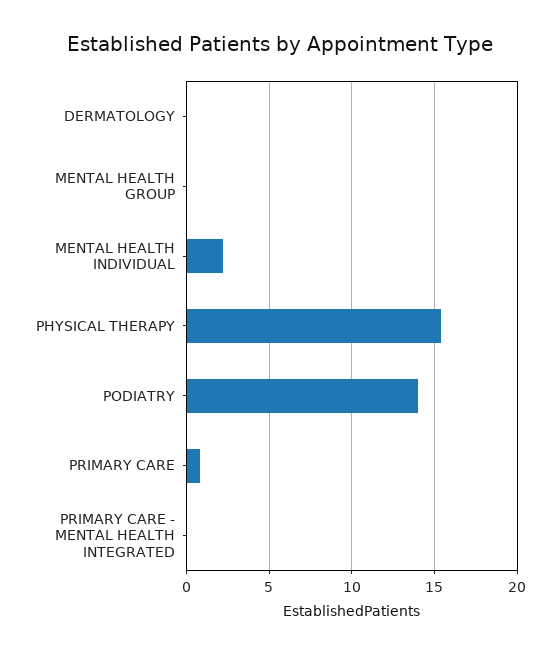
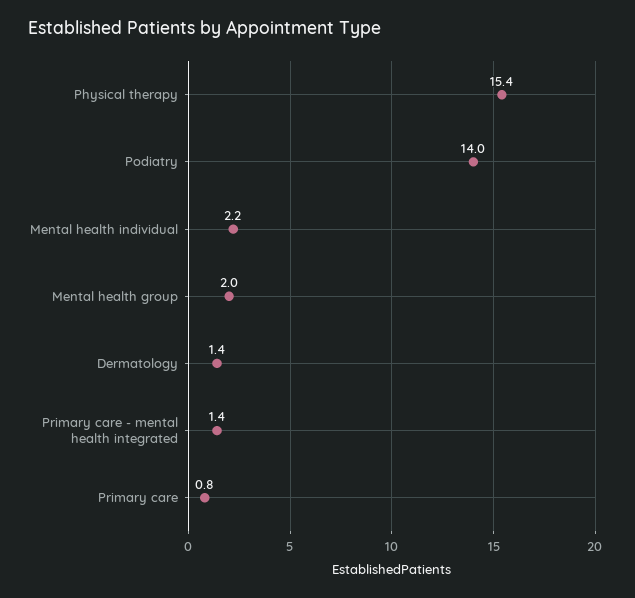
DERMATOLOGY: 0 -> 1.4
MENTAL HEALTH GROUP: 0 -> 2
PRIMARY CARE - MENTAL HEALTH INTEGRATED: 0 -> 1.4

